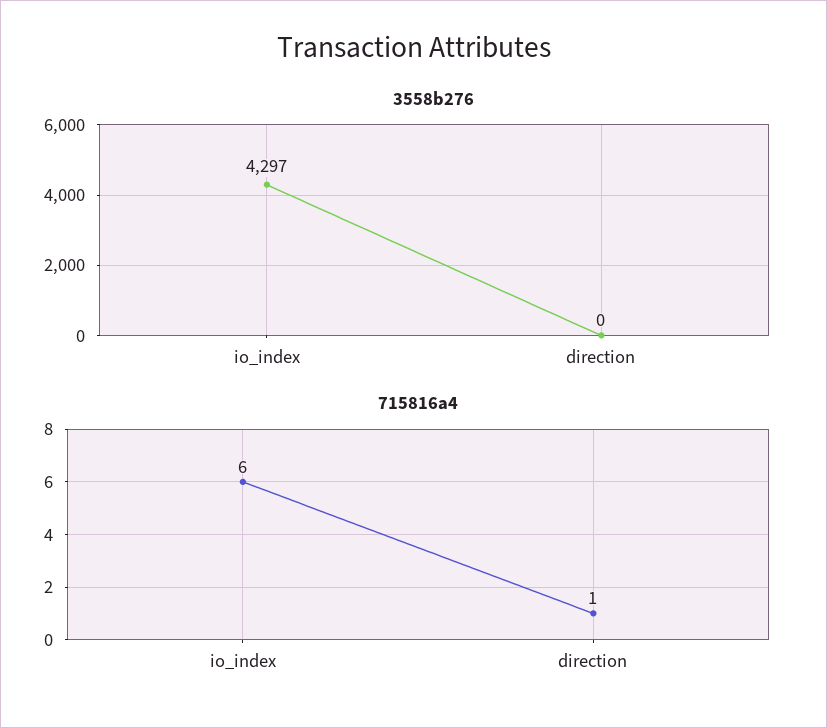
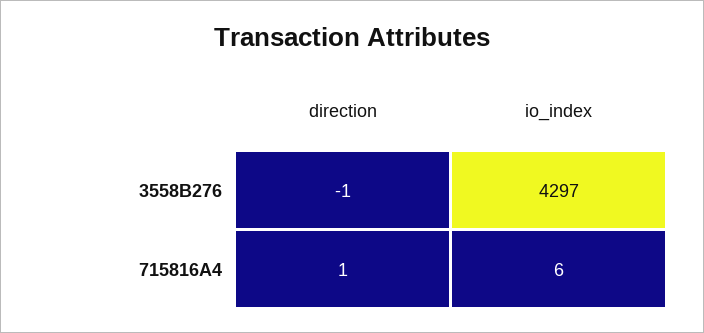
3558b276, direction: 0 -> -1

